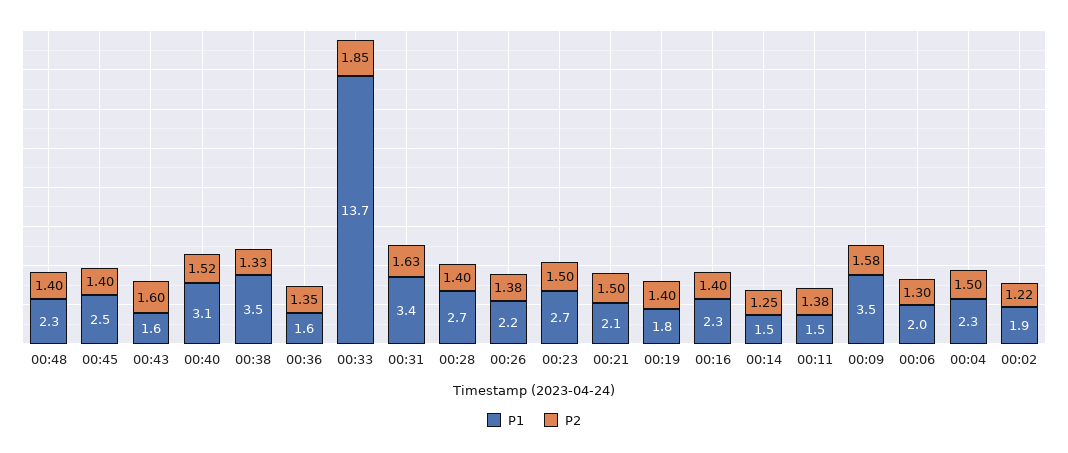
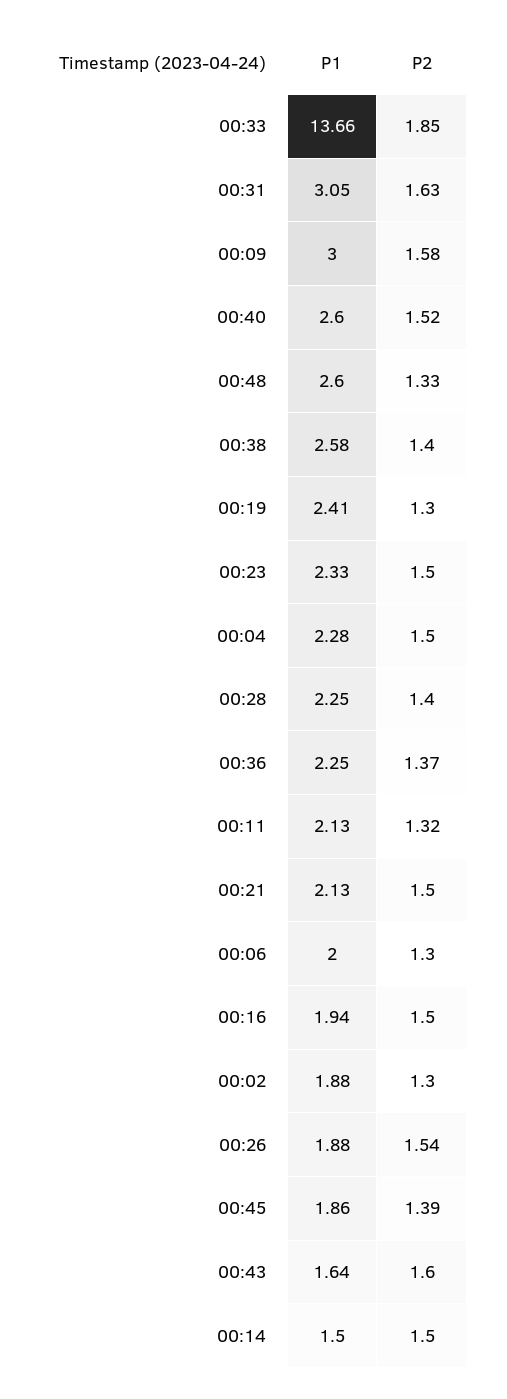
P1, 00:48: 2.3 -> 2.6
P2, 00:48: 1.4 -> 1.33
P1, 00:45: 2.5 -> 1.86
P2, 00:45: 1.4 -> 1.39
P1, 00:40: 3.1 -> 2.6
P1, 00:38: 3.5 -> 2.58
P2, 00:38: 1.33 -> 1.4
P1, 00:36: 1.6 -> 2.25
P2, 00:36: 1.35 -> 1.37
P1, 00:31: 3.4 -> 3.05
P1, 00:28: 2.7 -> 2.25
P1, 00:26: 2.2 -> 1.88
P2, 00:26: 1.38 -> 1.54
P1, 00:23: 2.7 -> 2.33
P1, 00:19: 1.8 -> 2.41
P2, 00:19: 1.4 -> 1.3
P1, 00:16: 2.3 -> 1.94
P2, 00:16: 1.4 -> 1.5
P2, 00:14: 1.25 -> 1.5
P1, 00:11: 1.5 -> 2.13
P2, 00:11: 1.38 -> 1.32
P1, 00:09: 3.5 -> 3
P2, 00:02: 1.22 -> 1.3

